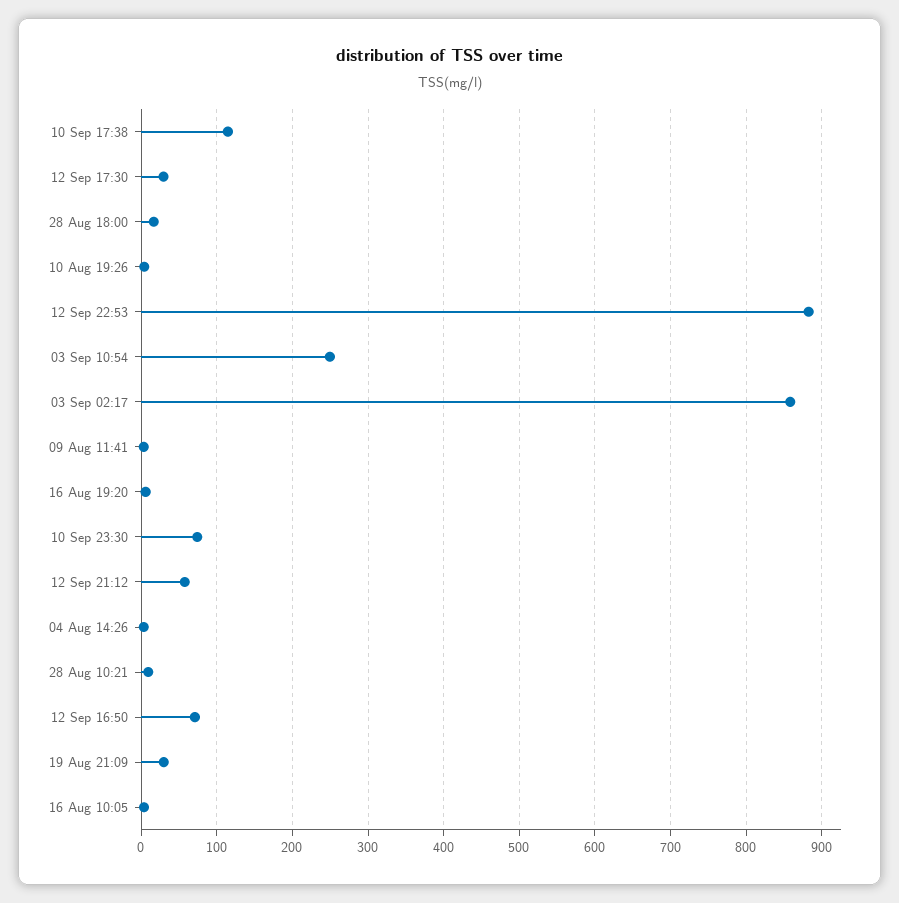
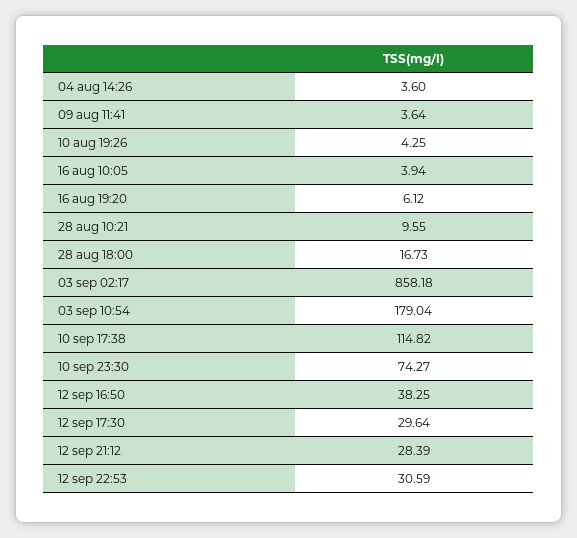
12 Sep 22:53: 880 -> 30.59
03 Sep 10:54: 250 -> 179.04
12 Sep 21:12: 60 -> 28.39
12 Sep 16:50: 70 -> 38.25
19 Aug 21:09: 30 -> none

